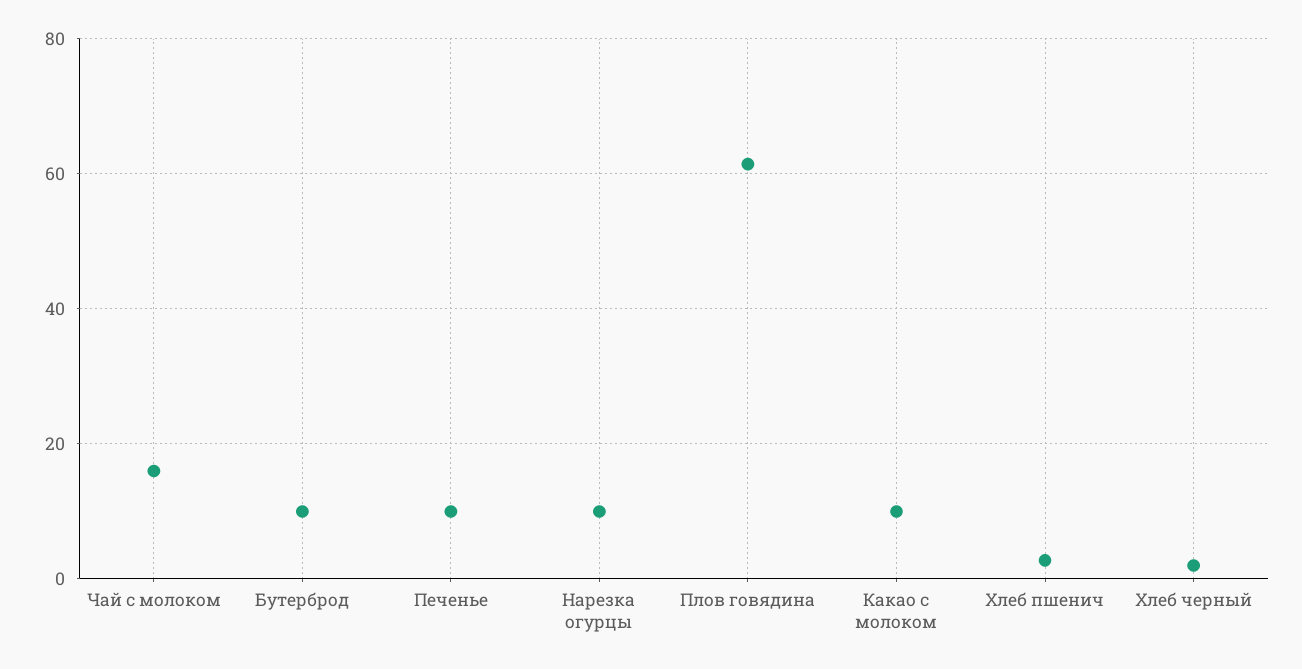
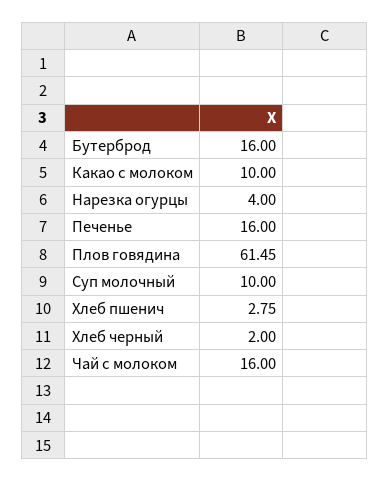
Бутерброд: 10 -> 16
Печенье: 10 -> 16
Нарезка огурцы: 10 -> 4
Суп молочный: none -> 10

